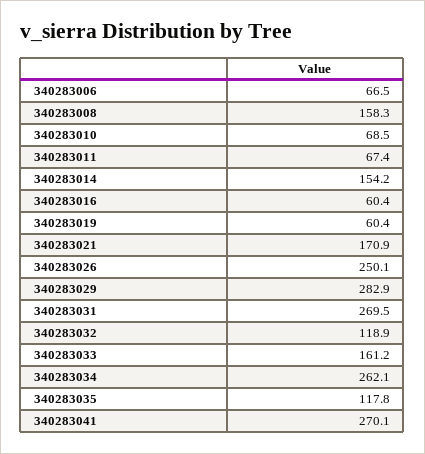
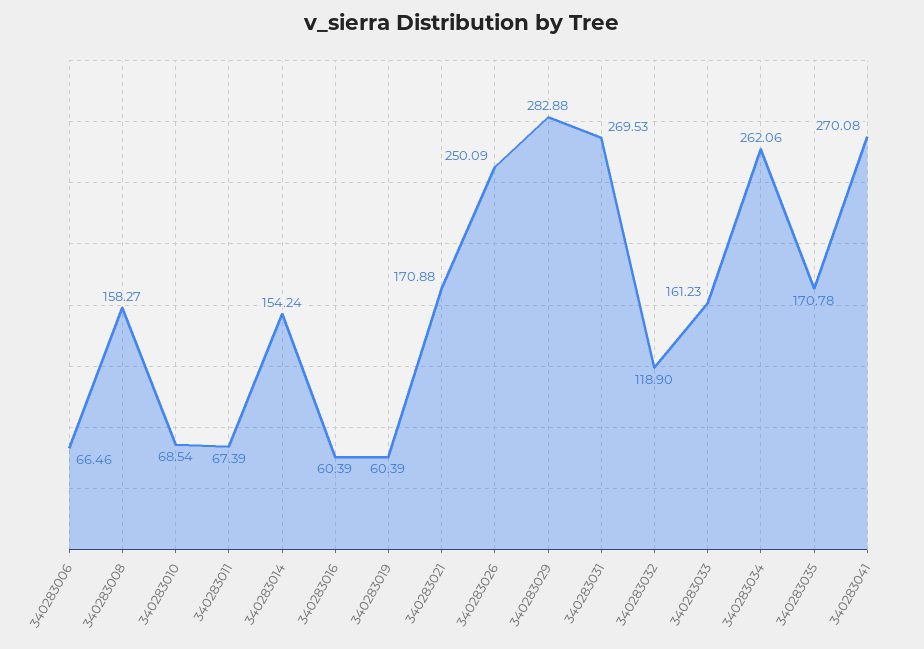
340283035: 117.8 -> 170.78

